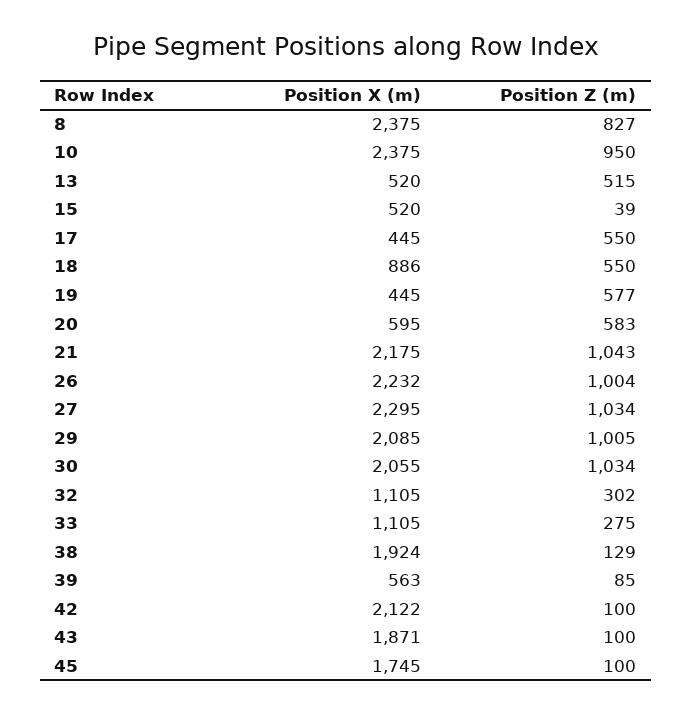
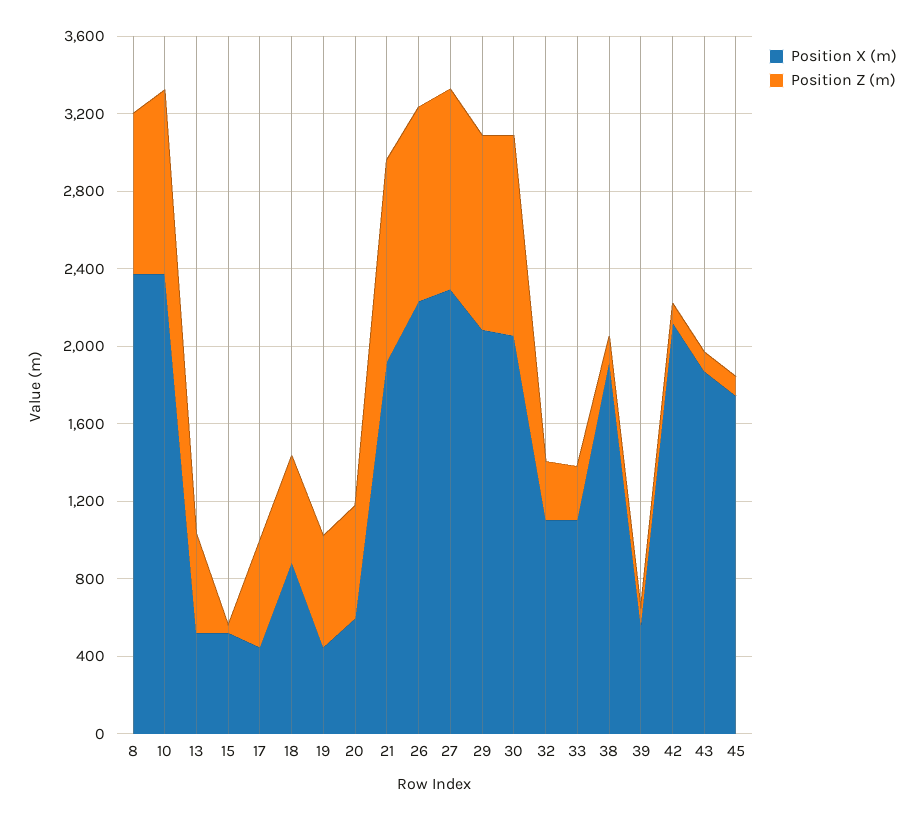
Position X (m), 21: 2175 -> 1900

